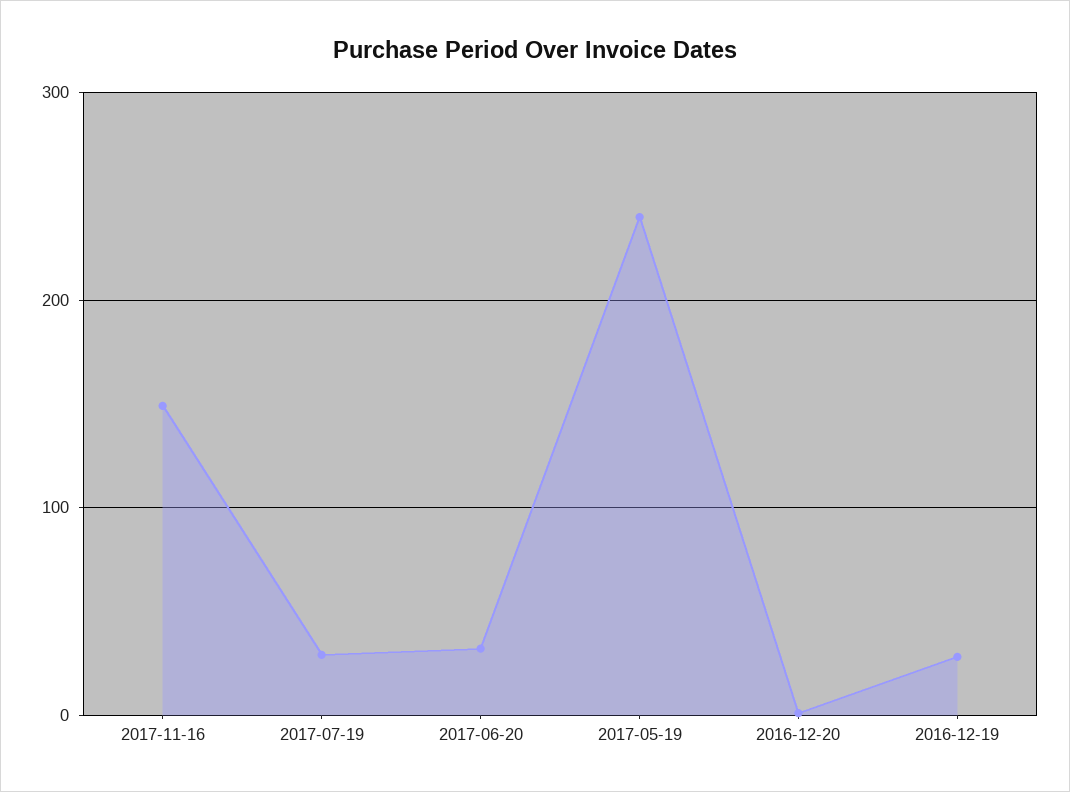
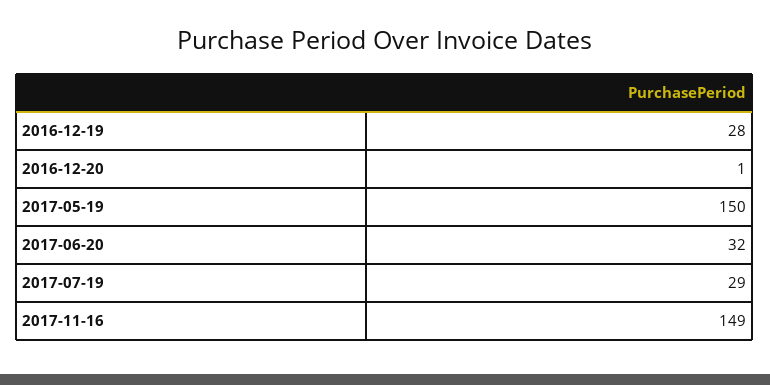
2017-05-19: 240 -> 150

